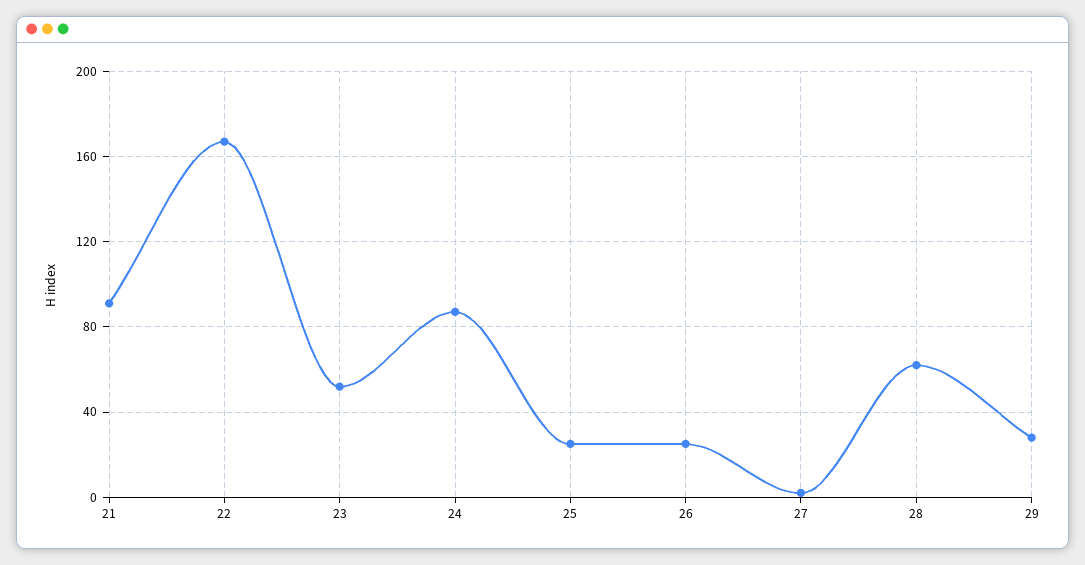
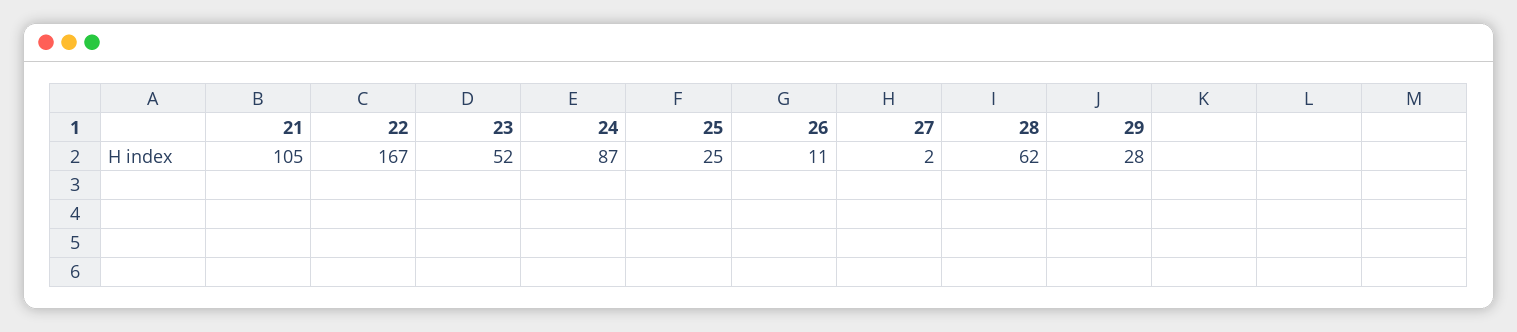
21: 90 -> 105
26: 25 -> 11

